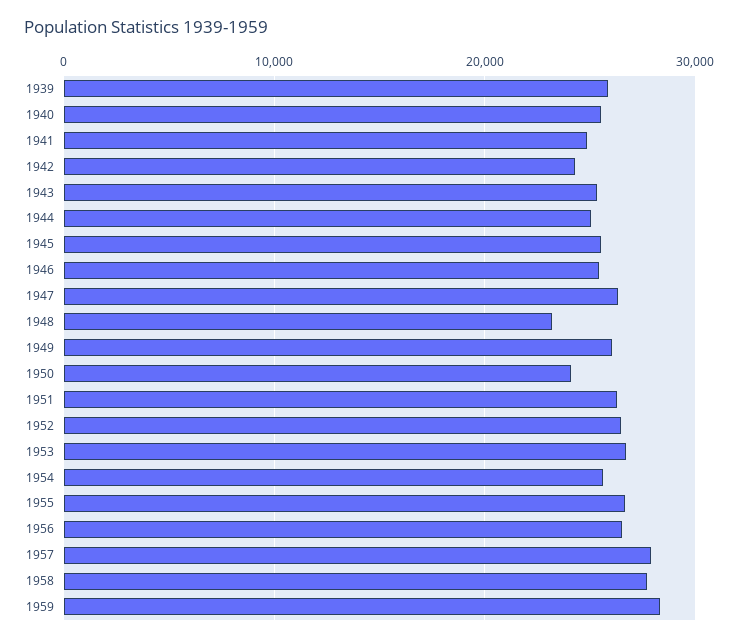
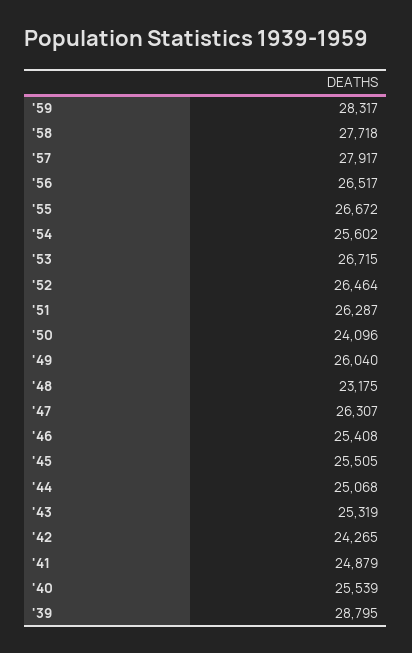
1939: 26000 -> 28795

